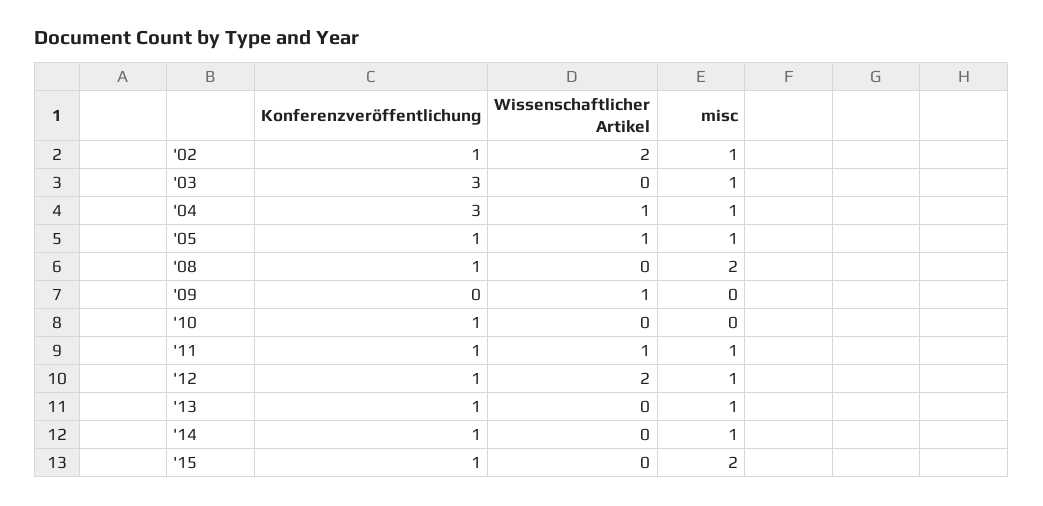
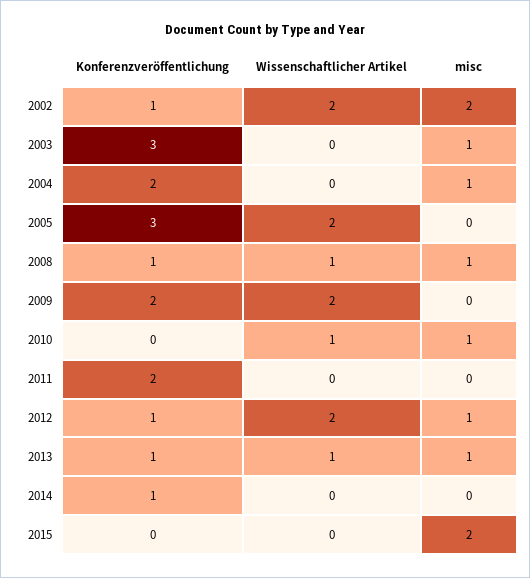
misc, '02: 1 -> 2
Konferenzveröffentlichung, '04: 3 -> 2
Wissenschaftlicher Artikel, '04: 1 -> 0
Konferenzveröffentlichung, '05: 1 -> 3
Wissenschaftlicher Artikel, '05: 1 -> 2
misc, '05: 1 -> 0
Wissenschaftlicher Artikel, '08: 0 -> 1
misc, '08: 2 -> 1
Konferenzveröffentlichung, '09: 0 -> 2
Wissenschaftlicher Artikel, '09: 1 -> 2
Konferenzveröffentlichung, '10: 1 -> 0
Wissenschaftlicher Artikel, '10: 0 -> 1
misc, '10: 0 -> 1
Konferenzveröffentlichung, '11: 1 -> 2
Wissenschaftlicher Artikel, '11: 1 -> 0
misc, '11: 1 -> 0
Wissenschaftlicher Artikel, '13: 0 -> 1
misc, '14: 1 -> 0
Konferenzveröffentlichung, '15: 1 -> 0

